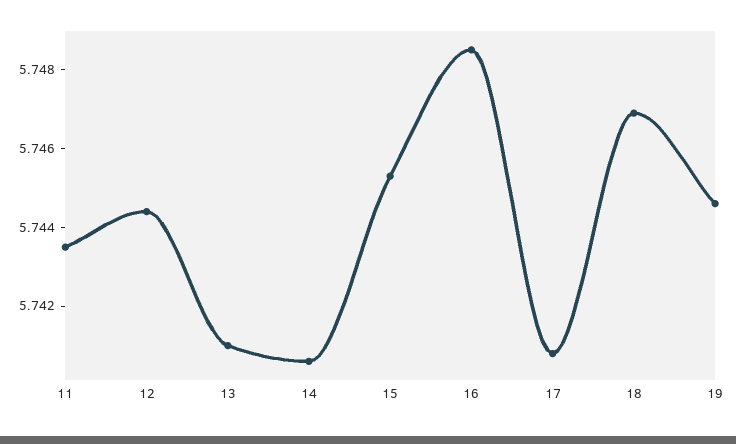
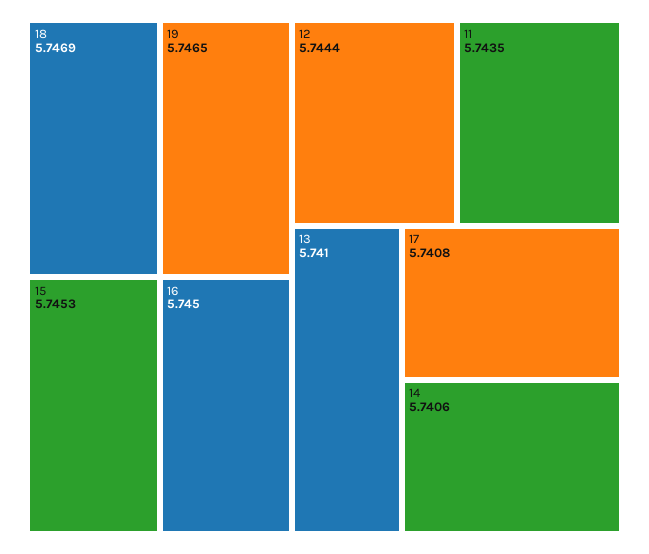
16: 5.7485 -> 5.745
19: 5.7445 -> 5.7465

